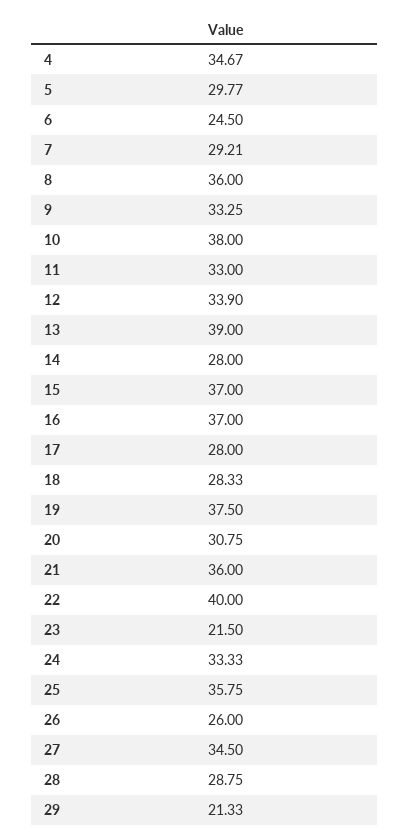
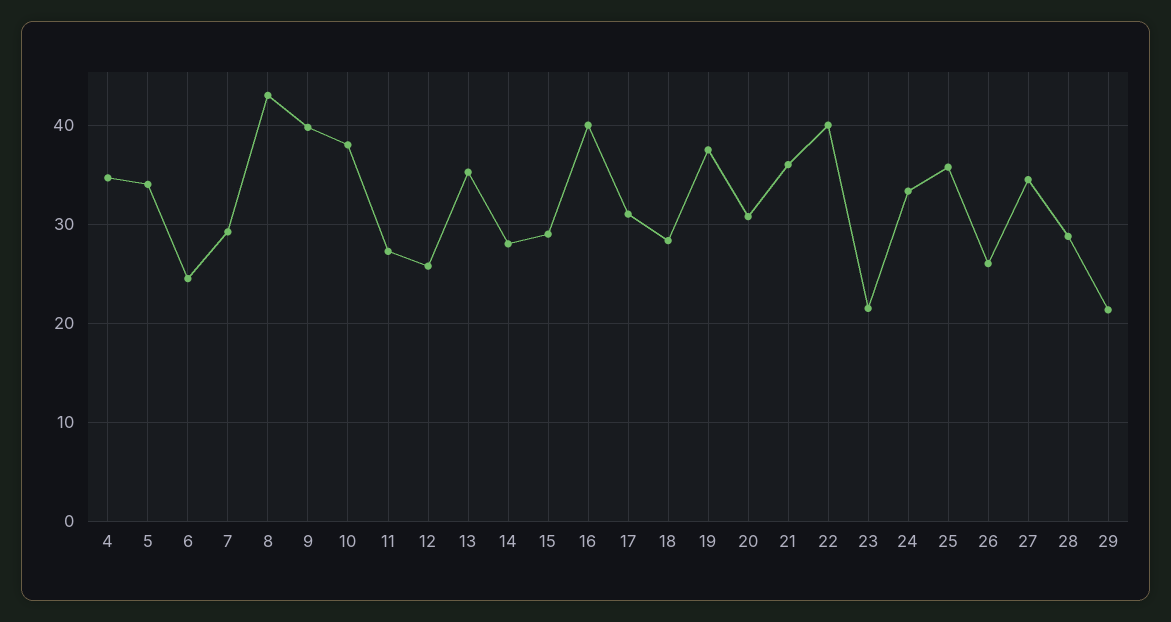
5: 29.77 -> 34
8: 36 -> 43
9: 33.25 -> 40
11: 33 -> 27
12: 33.9 -> 26
13: 39 -> 35
15: 37 -> 29
16: 37 -> 40
17: 28 -> 31

